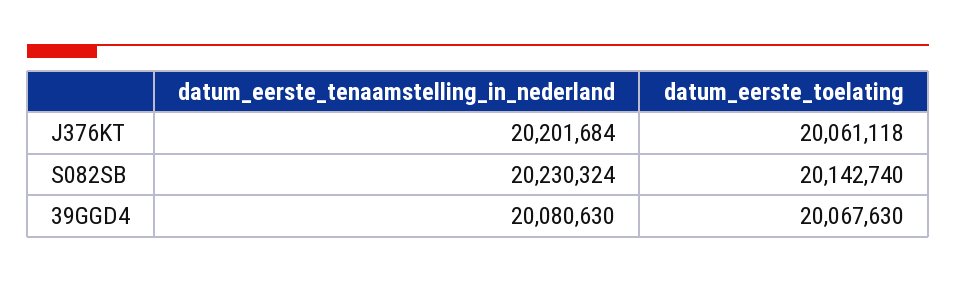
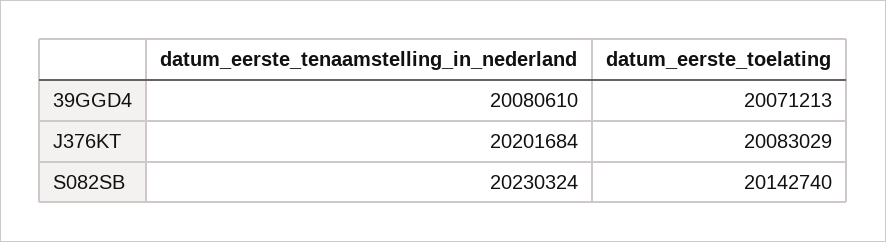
datum_eerste_toelating, J376KT: 20061118 -> 20083029
datum_eerste_tenaamstelling_in_nederland, 39GGD4: 20080630 -> 20080610
datum_eerste_toelating, 39GGD4: 20067630 -> 20071213

